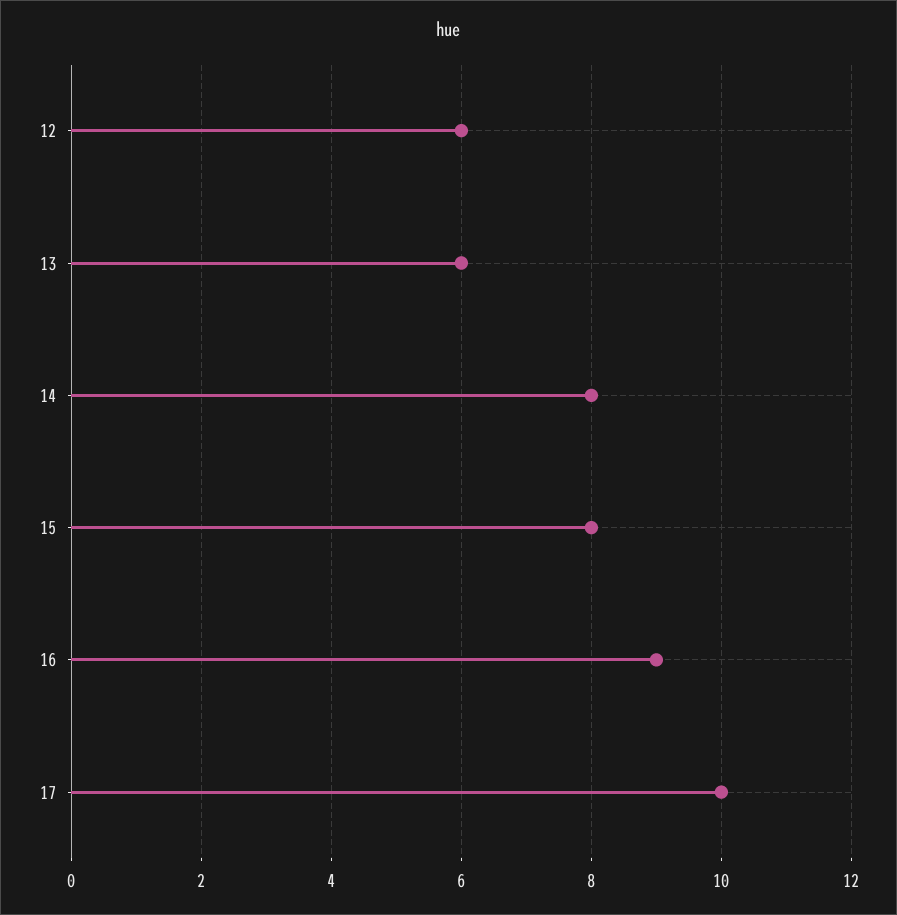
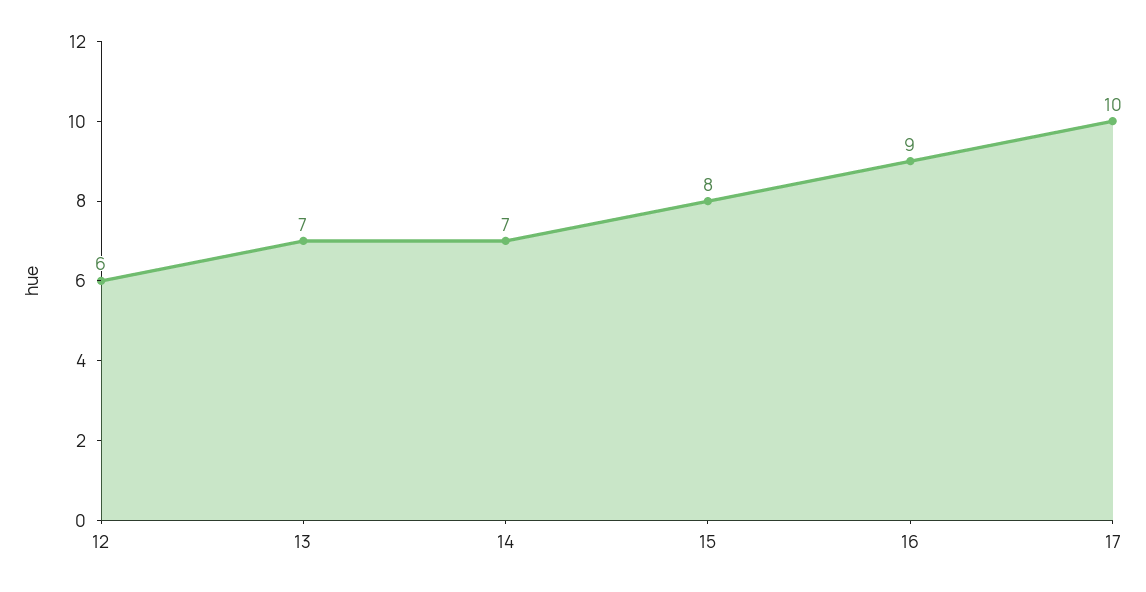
13: 6 -> 7
14: 8 -> 7

